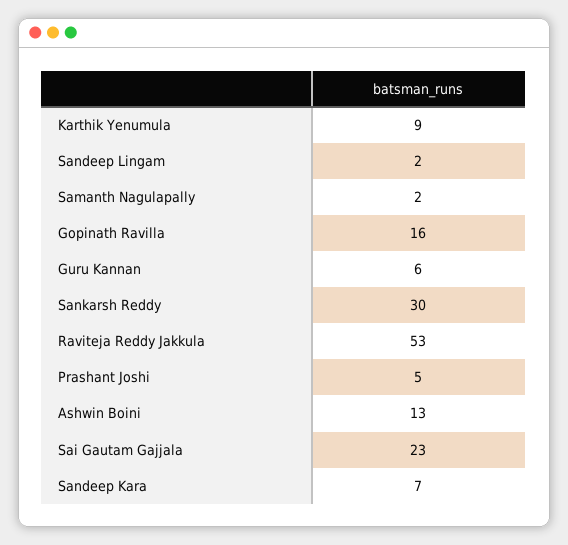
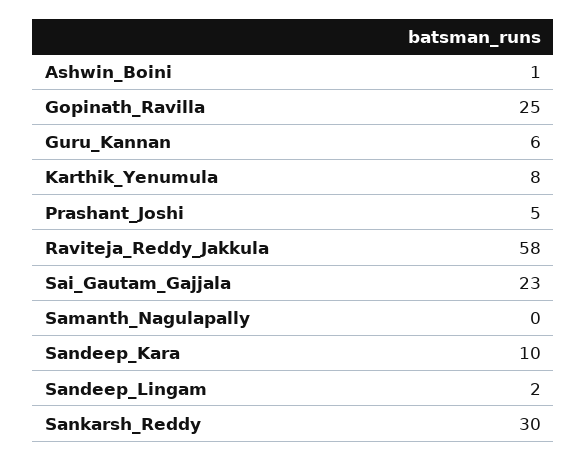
Karthik Yenumula: 9 -> 8
Samanth Nagulapally: 2 -> 0
Gopinath Ravilla: 16 -> 25
Raviteja Reddy Jakkula: 53 -> 58
Ashwin Boini: 13 -> 1
Sandeep Kara: 7 -> 10

